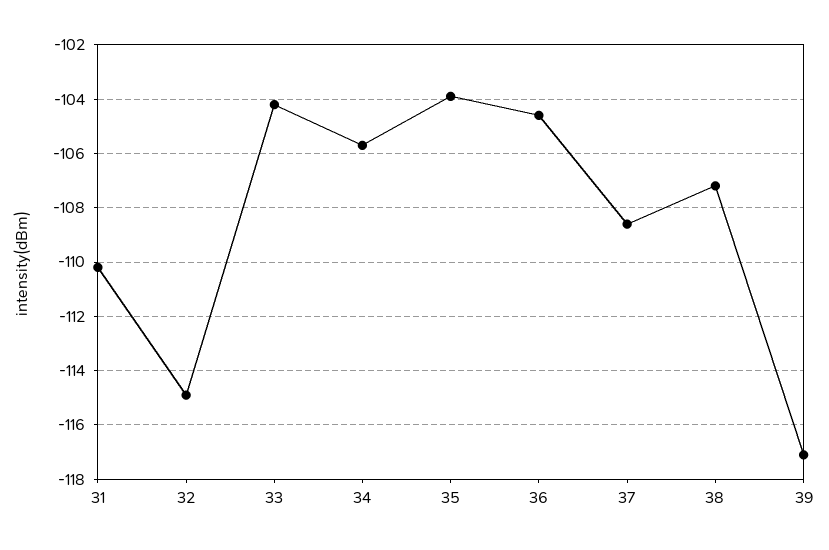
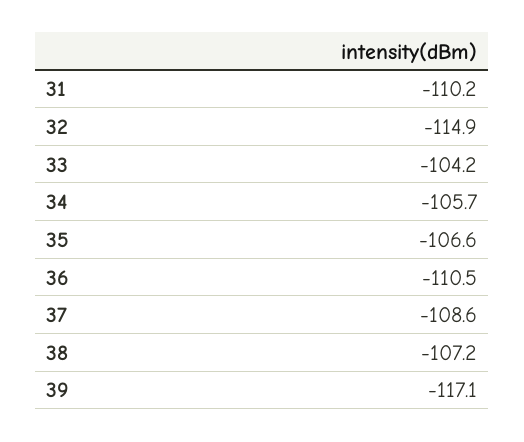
35: -104 -> -106.6
36: -104.5 -> -110.5

